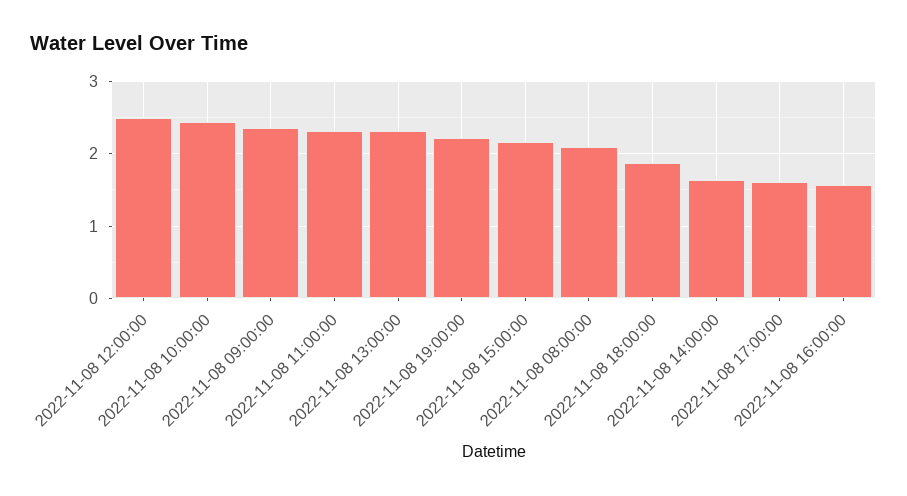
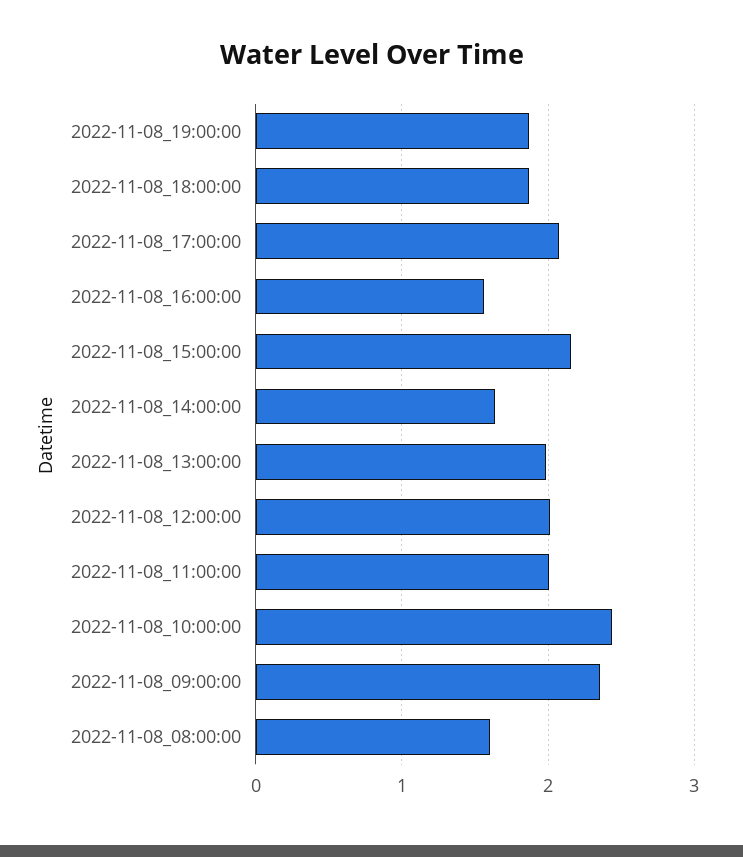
2022-11-08 12:00:00: 2.5 -> 2
2022-11-08 11:00:00: 2.3 -> 2
2022-11-08 13:00:00: 2.3 -> 2
2022-11-08 19:00:00: 2.2 -> 1.9
2022-11-08 08:00:00: 2.1 -> 1.6
2022-11-08 17:00:00: 1.6 -> 2.1

